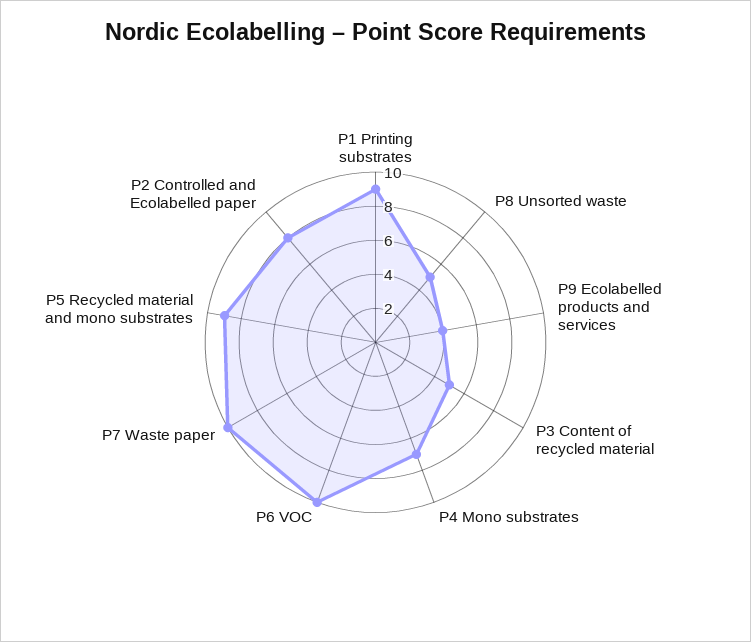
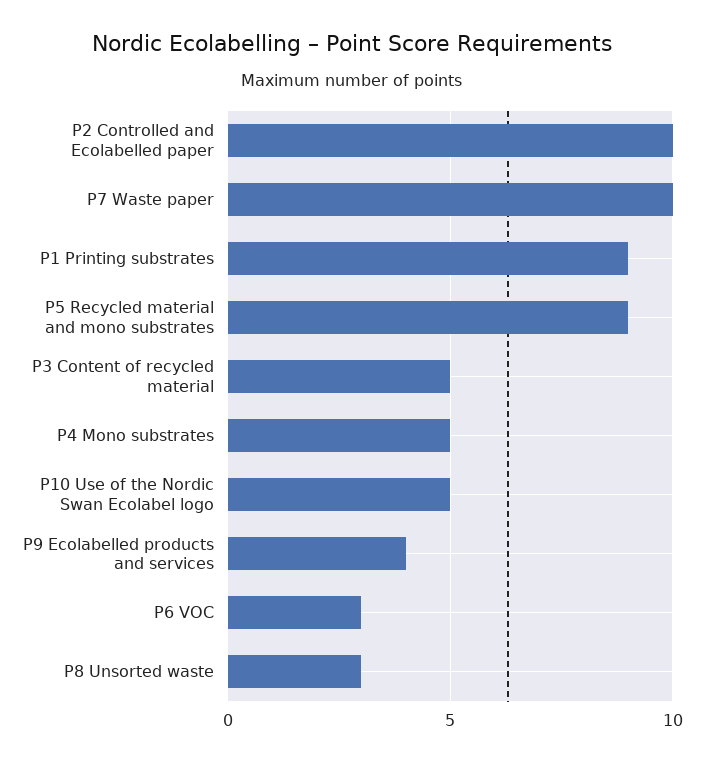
P8 Unsorted waste: 5 -> 3
P4 Mono substrates: 7 -> 5
P6 VOC: 10 -> 3
P2 Controlled and Ecolabelled paper: 8 -> 10
P10 Use of the Nordic Swan Ecolabel logo: none -> 5

